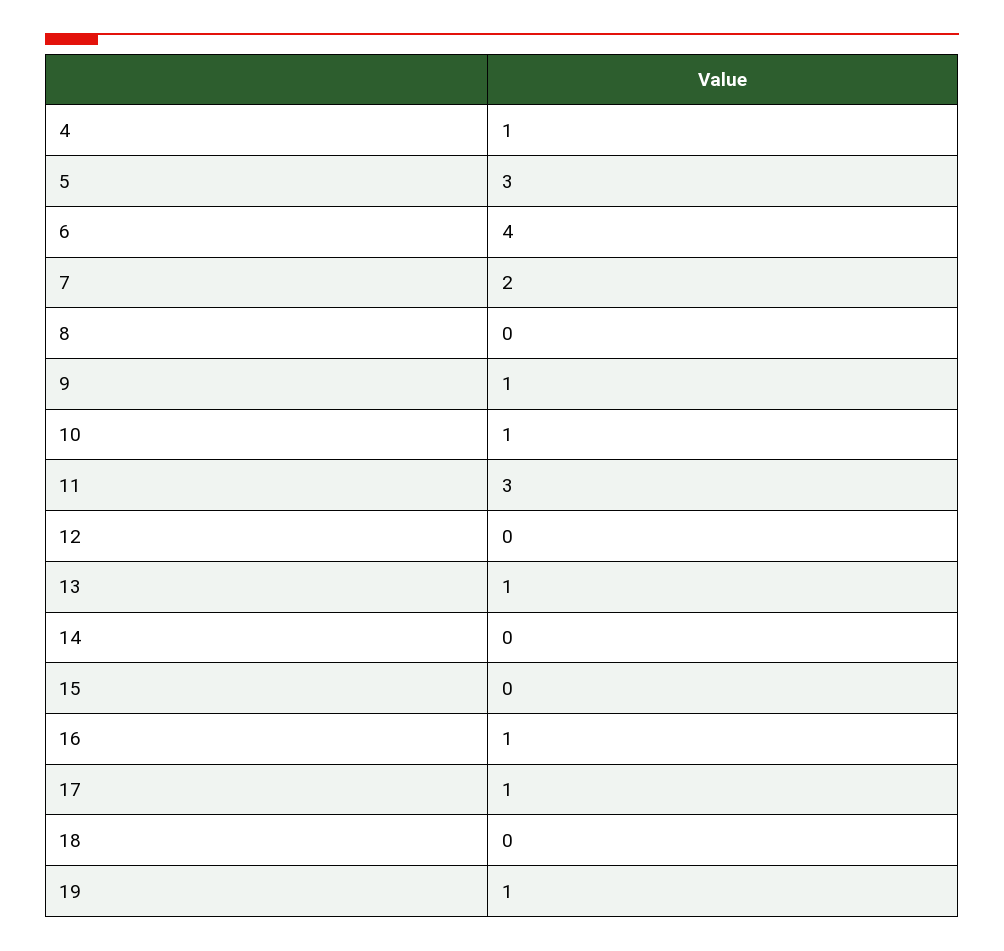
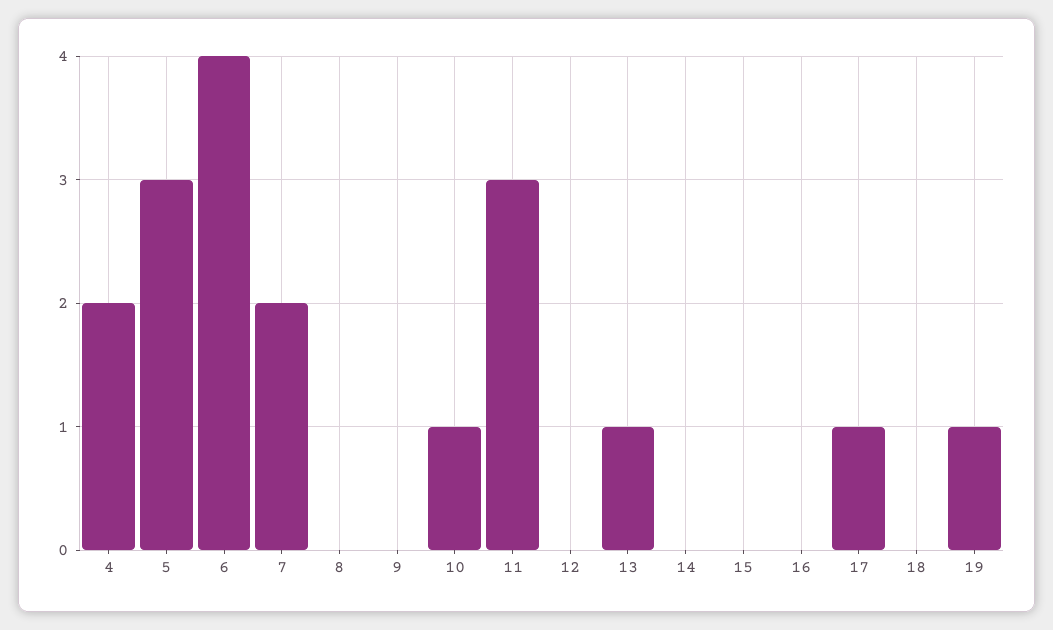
4: 1 -> 2
9: 1 -> 0
16: 1 -> 0

